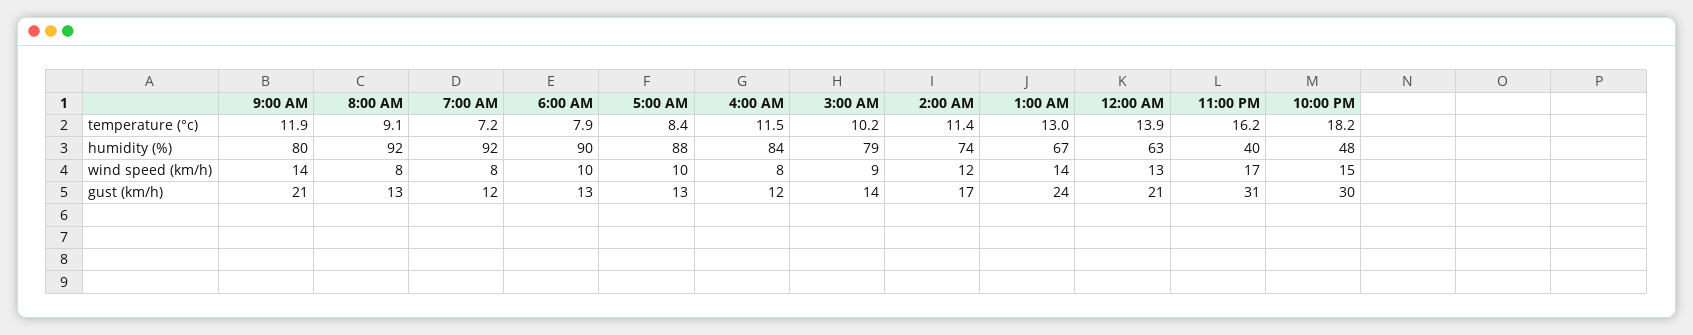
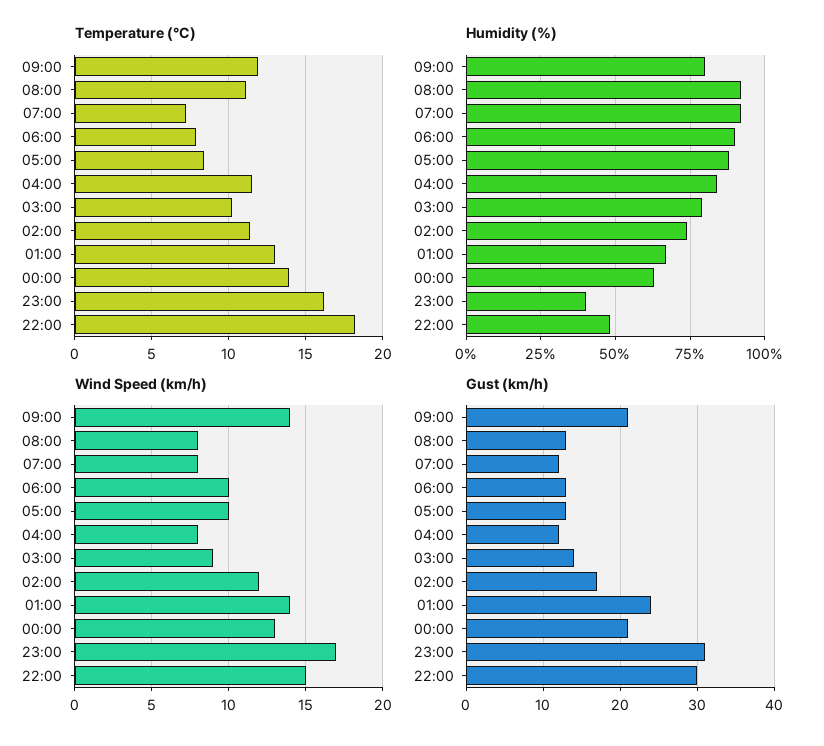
temperature (°c), 8:00 AM: 9.1 -> 11

